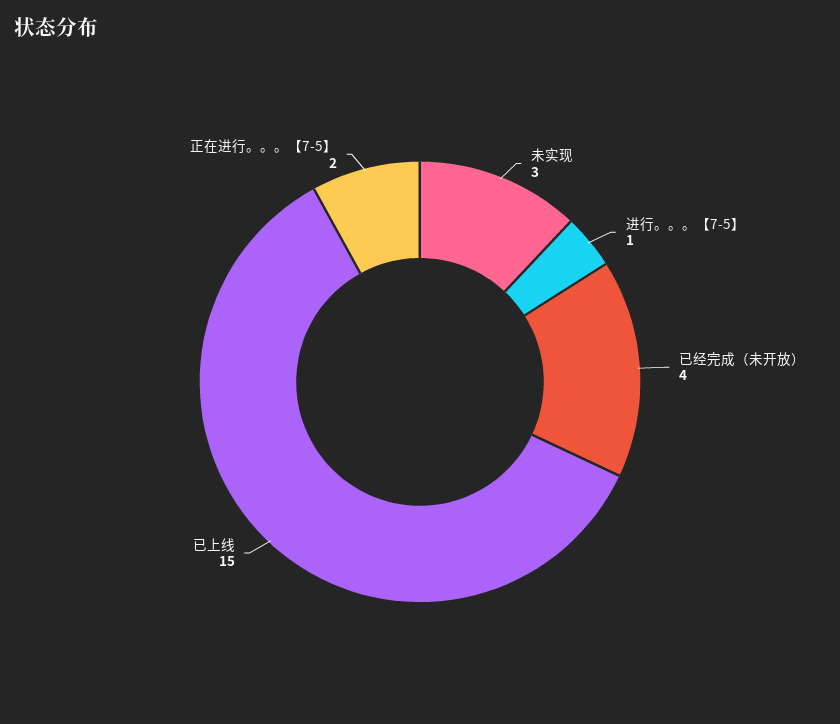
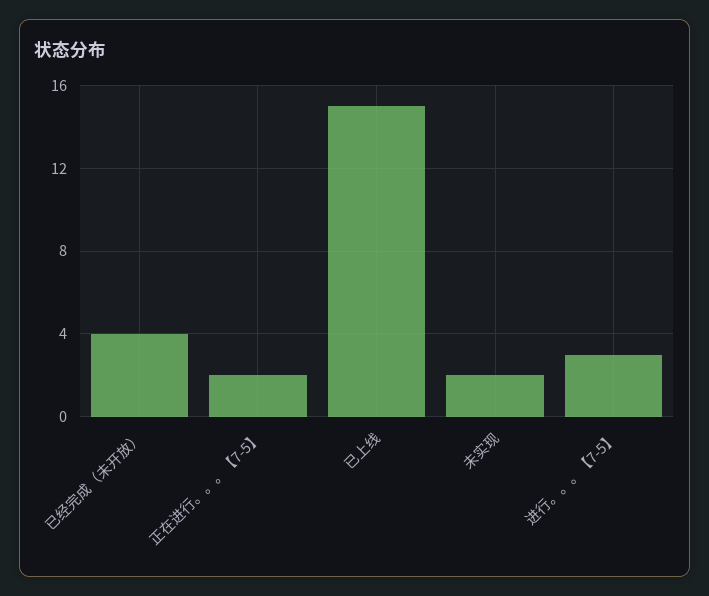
未实现: 3 -> 2
进行。。。【7-5】: 1 -> 3

